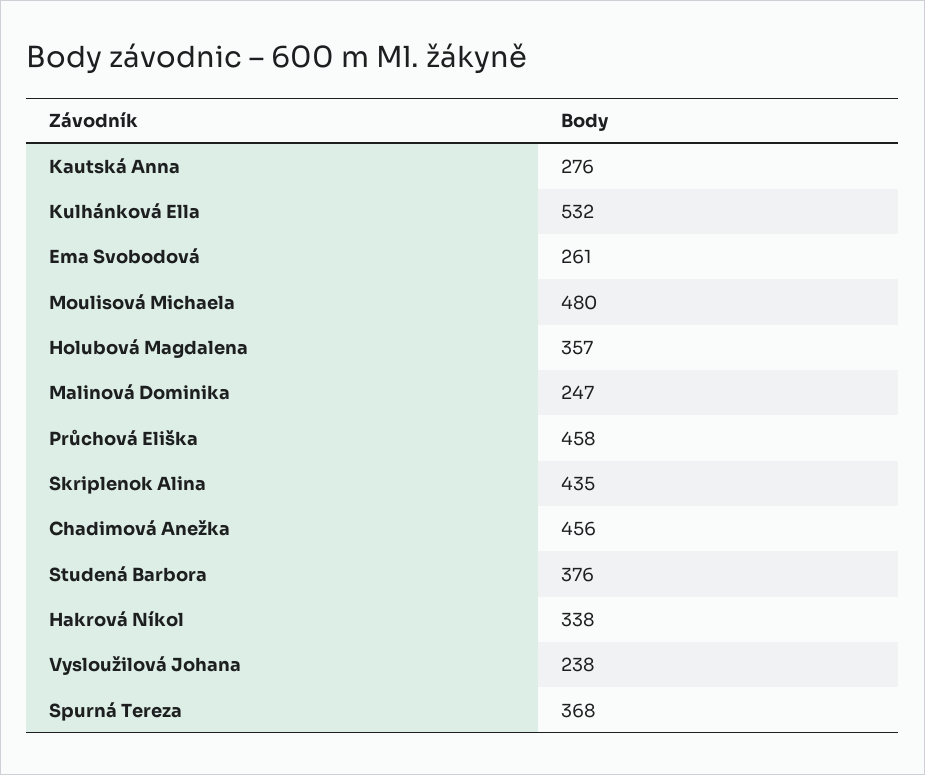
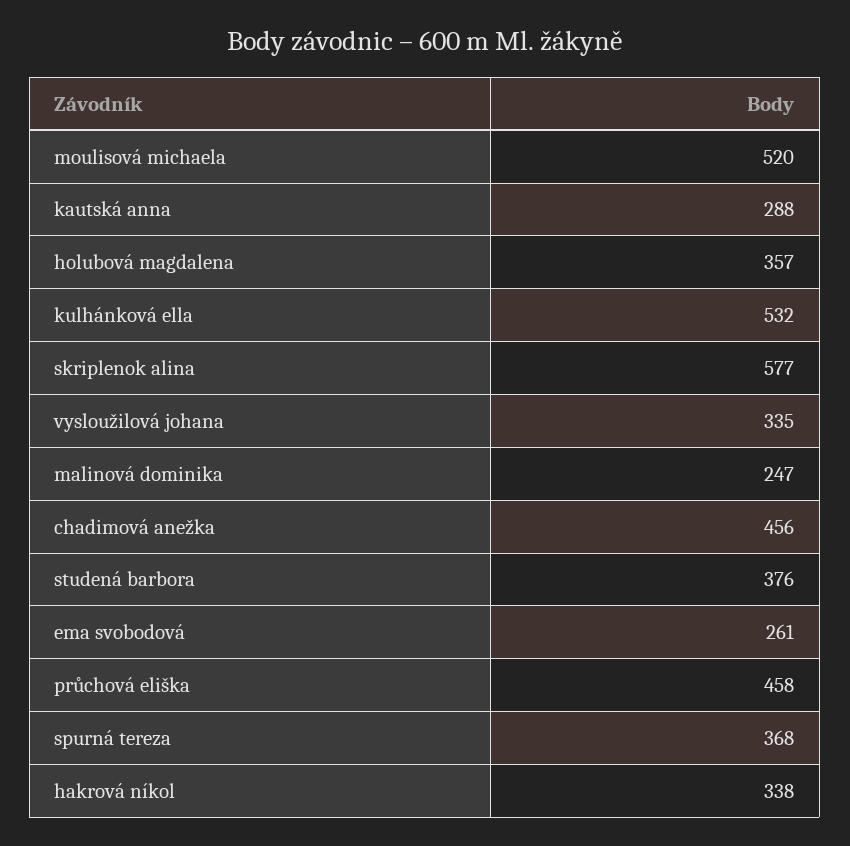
Kautská Anna: 276 -> 288
Moulisová Michaela: 480 -> 520
Skriplenok Alina: 435 -> 577
Vysloužilová Johana: 238 -> 335

